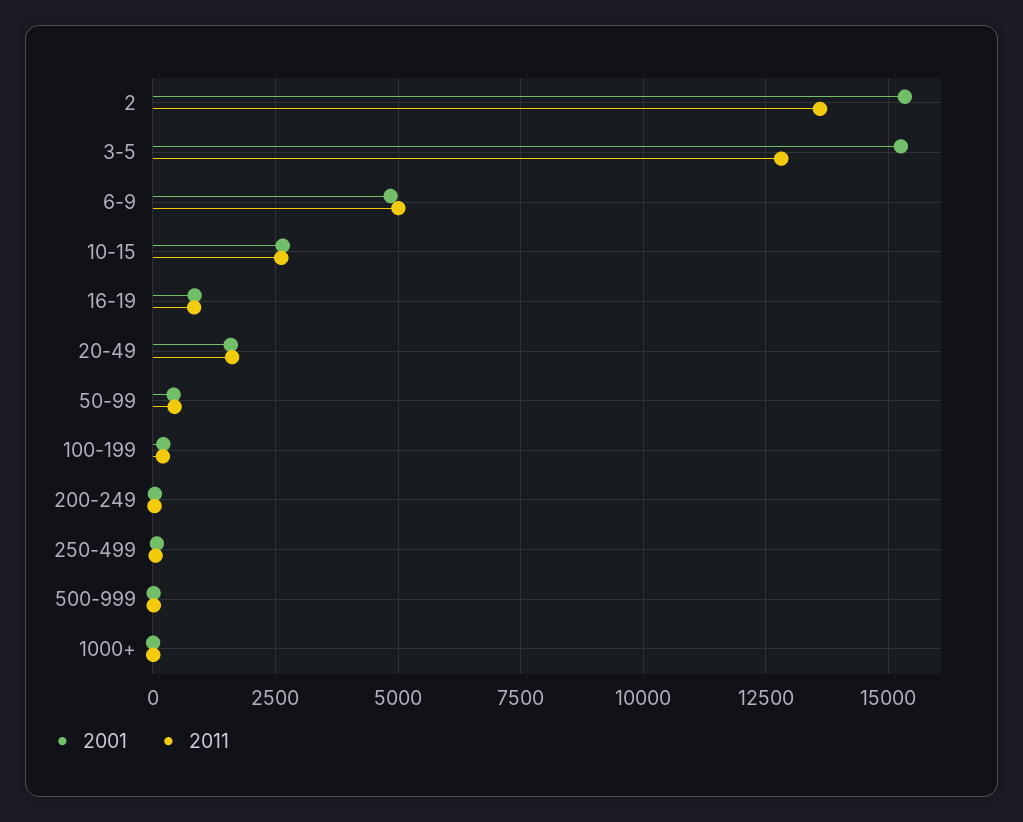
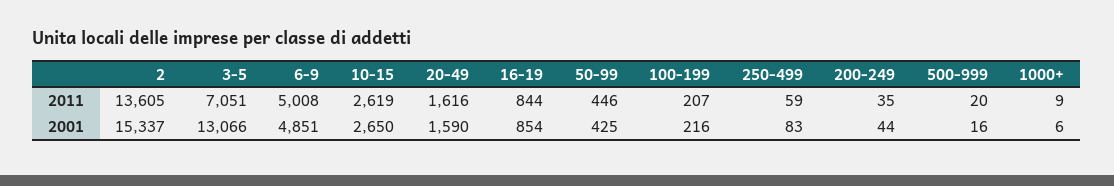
2001, 3-5: 15250 -> 13066
2011, 3-5: 12750 -> 7051

